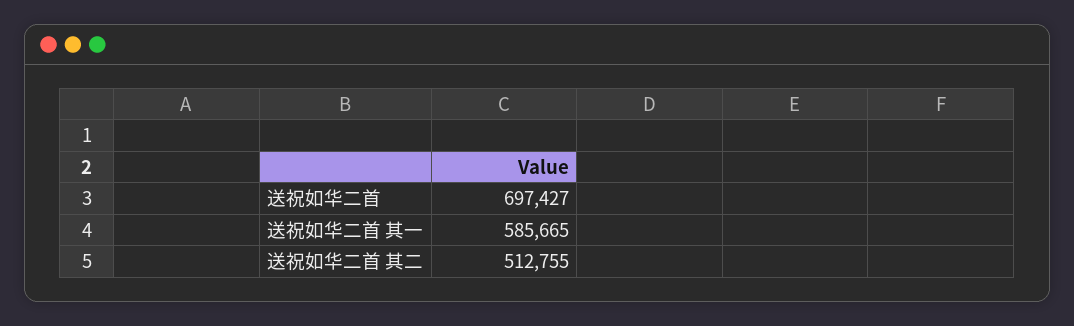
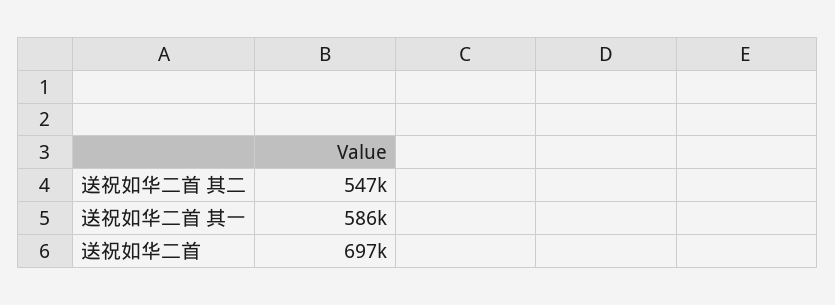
送祝如华二首 其二: 512755 -> 547000

